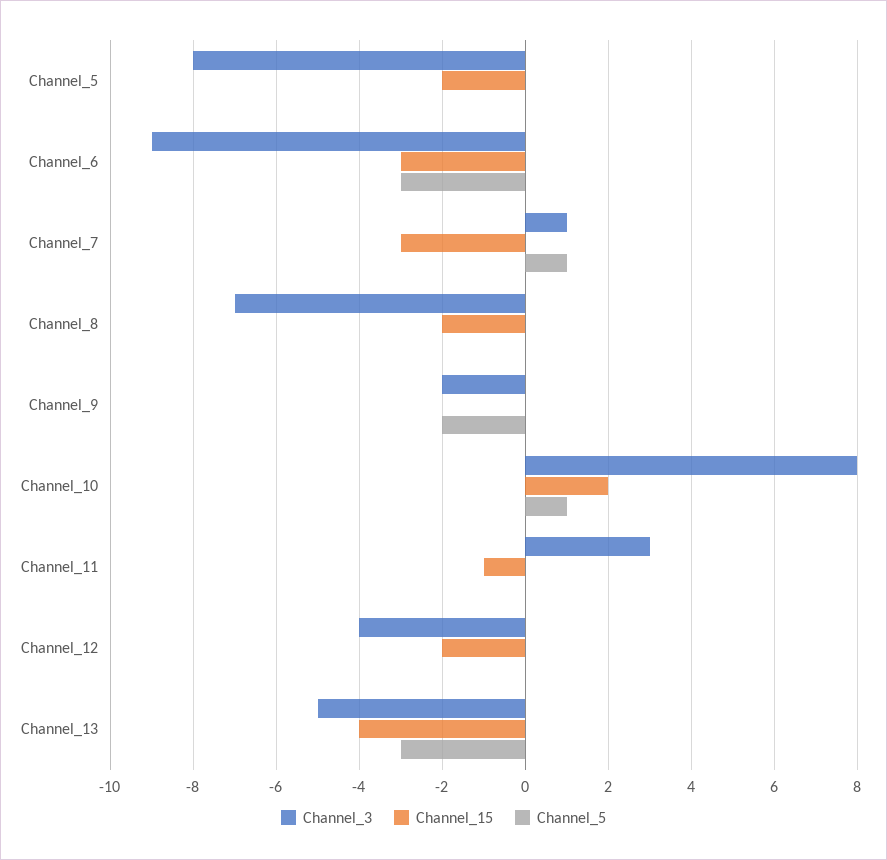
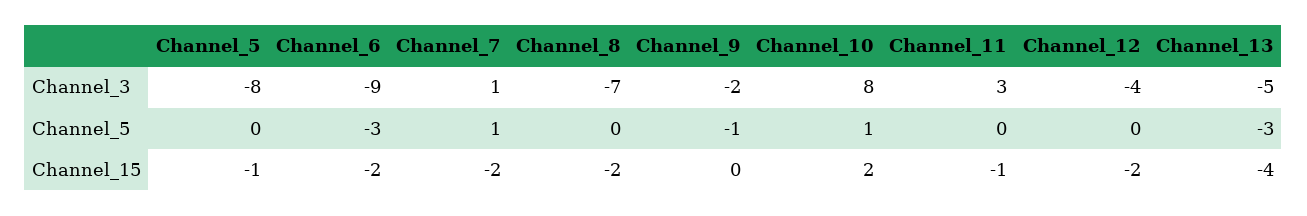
Channel_15, Channel_5: -2 -> -1
Channel_15, Channel_6: -3 -> -2
Channel_15, Channel_7: -3 -> -2
Channel_5, Channel_9: -2 -> -1

